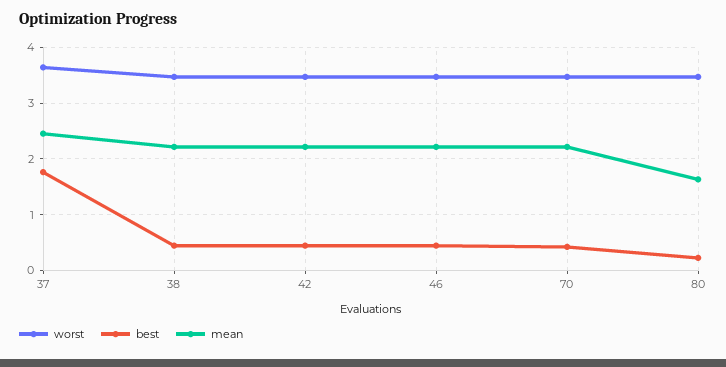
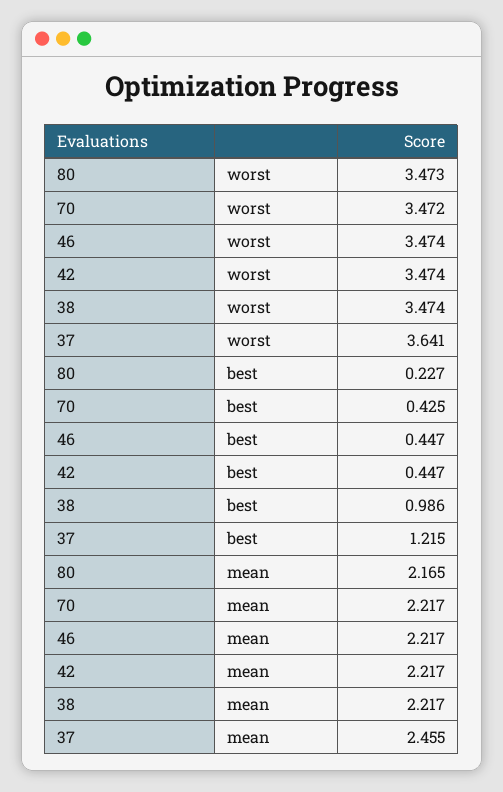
best, 37: 1.8 -> 1.215
best, 38: 0.4 -> 0.986
mean, 80: 1.6 -> 2.165

